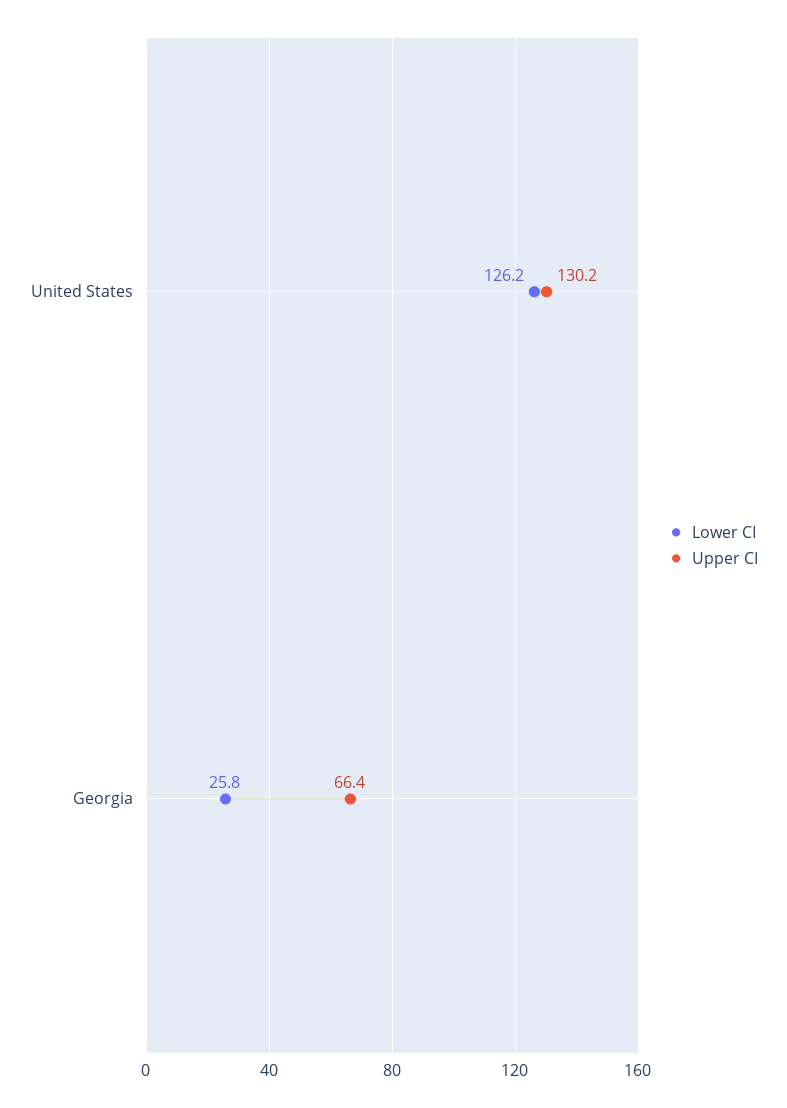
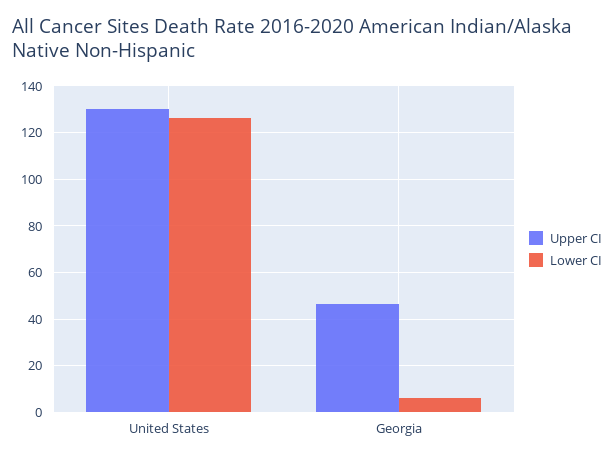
Lower CI, Georgia: 25.8 -> 5
Upper CI, Georgia: 66.4 -> 45

